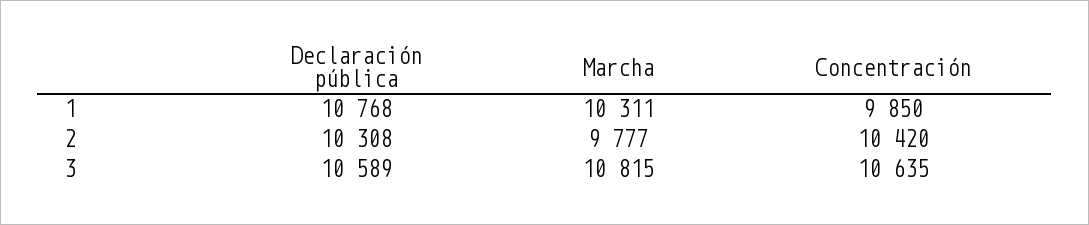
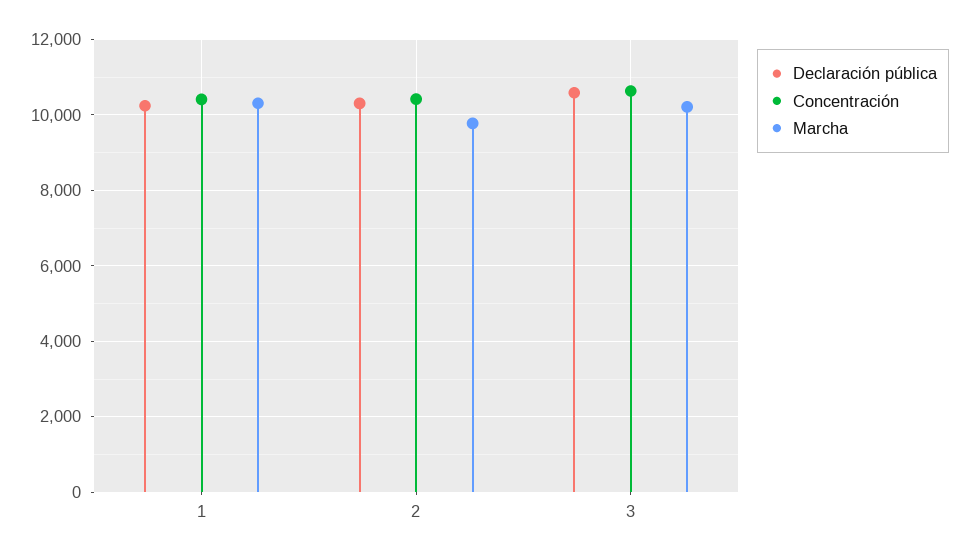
Declaración pública, 1: 10768 -> 10200
Concentración, 1: 9850 -> 10400
Marcha, 3: 10815 -> 10200

